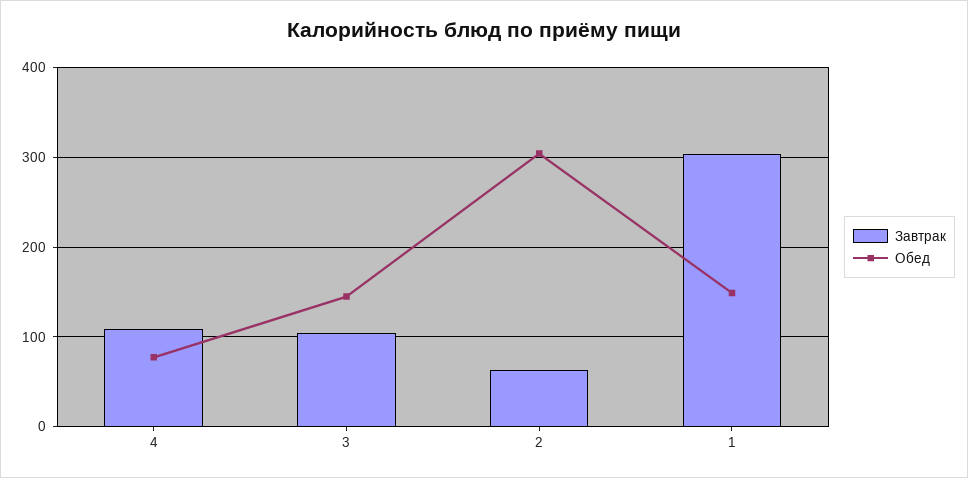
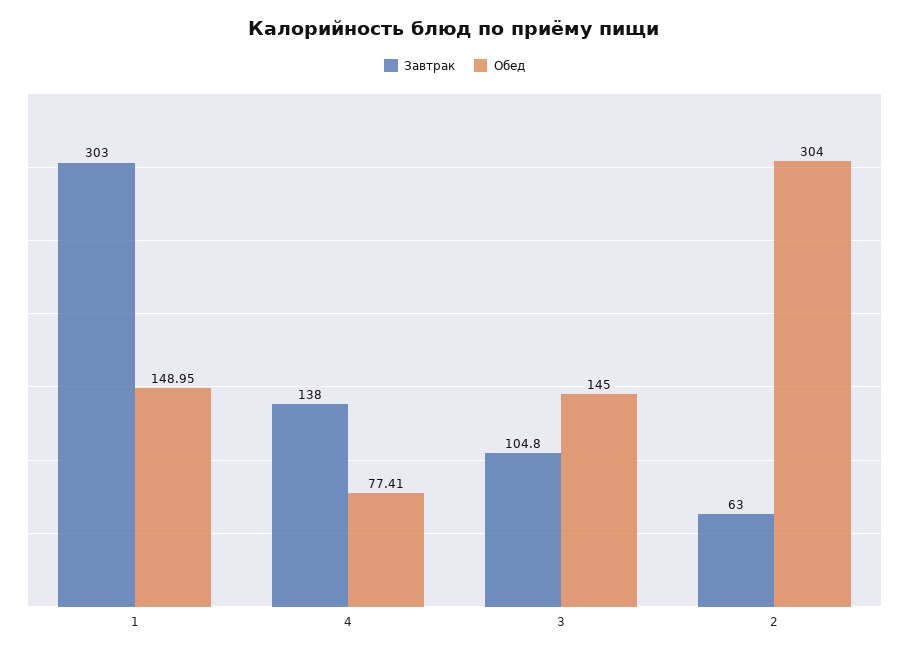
Завтрак, 4: 110 -> 138

